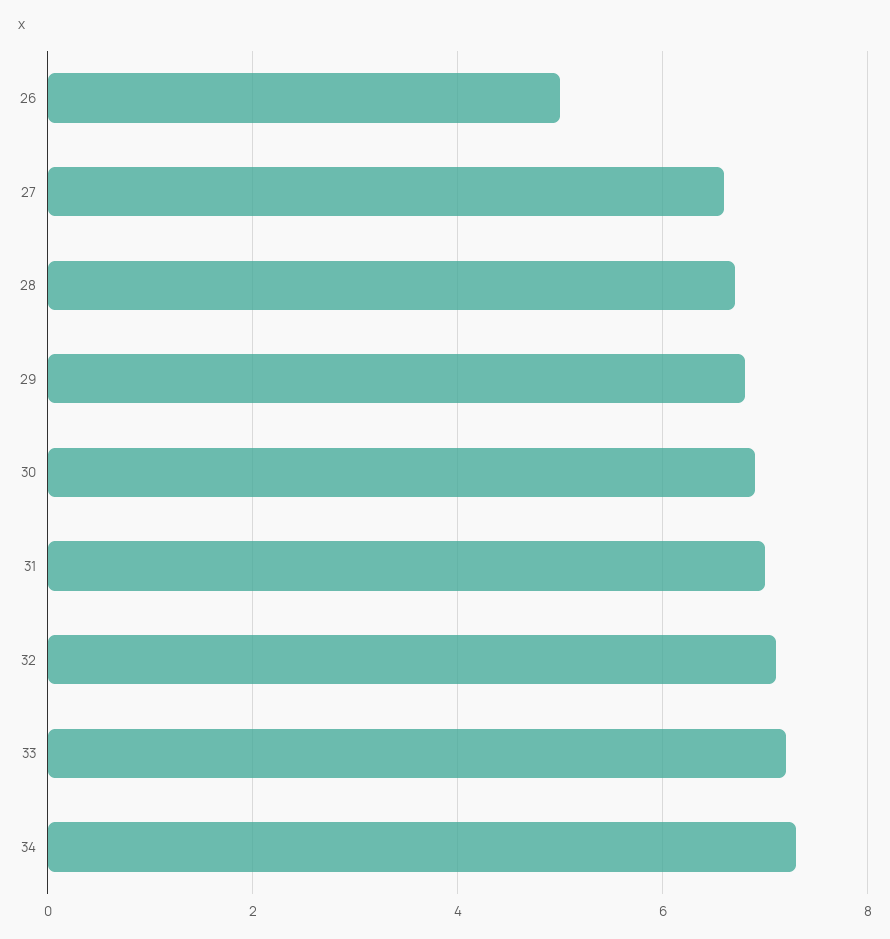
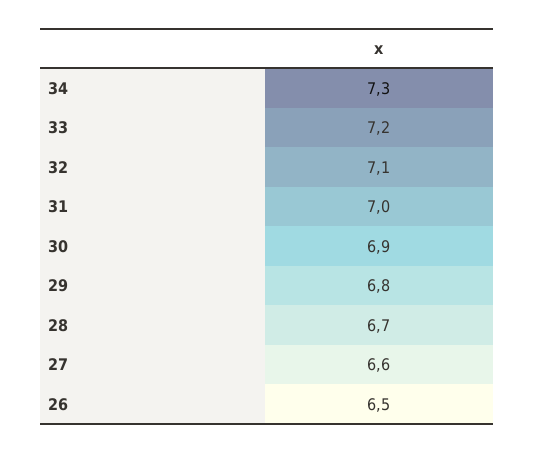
26: 5 -> 6.5

